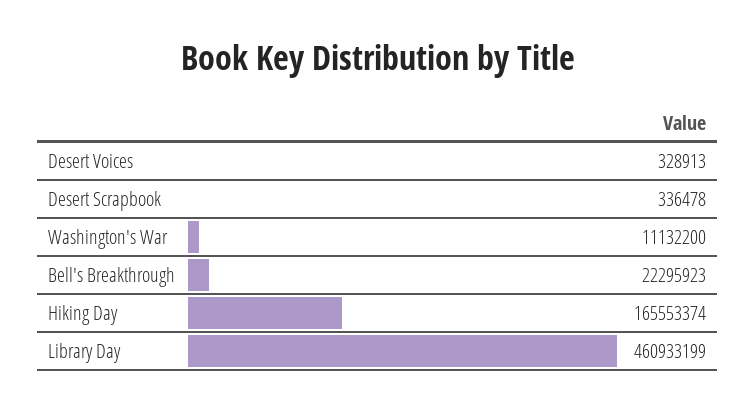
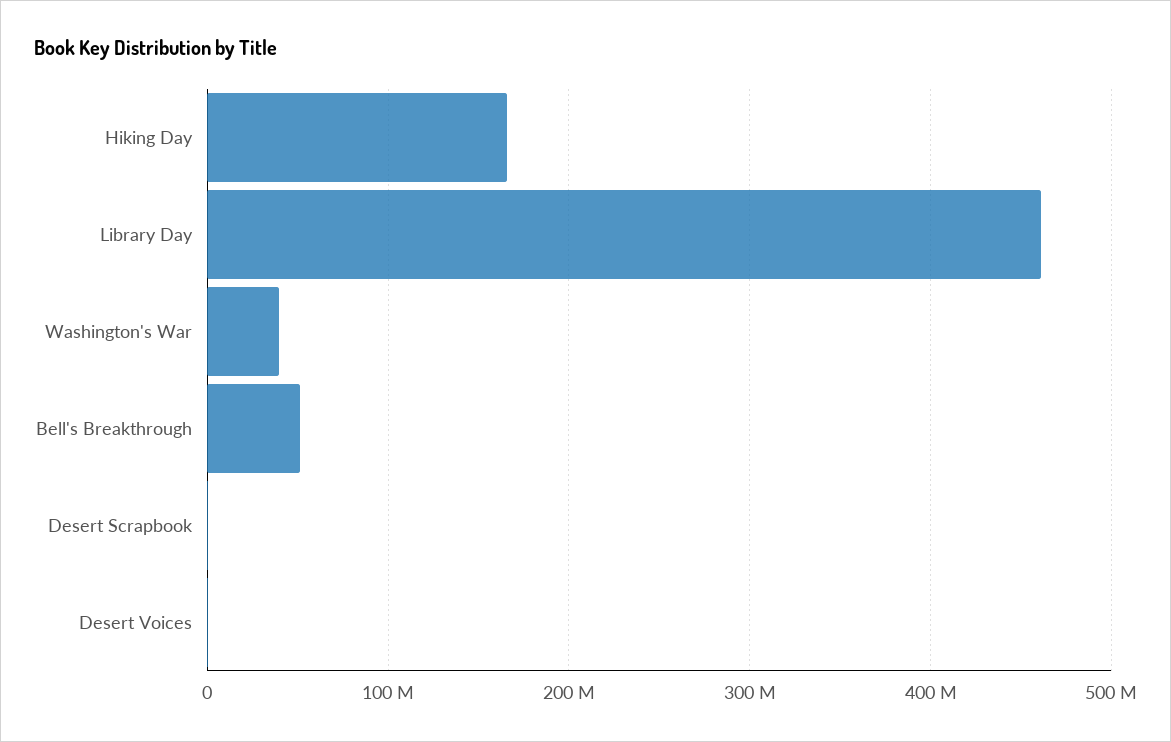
Washington's War: 11132200 -> 40000000
Bell's Breakthrough: 22295923 -> 50000000

